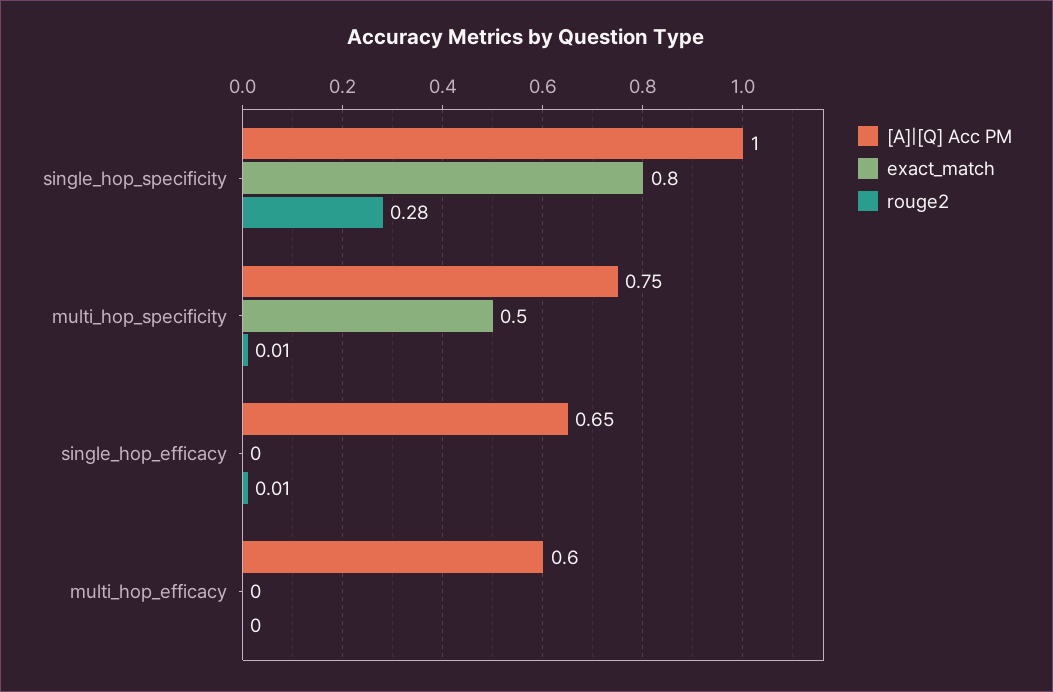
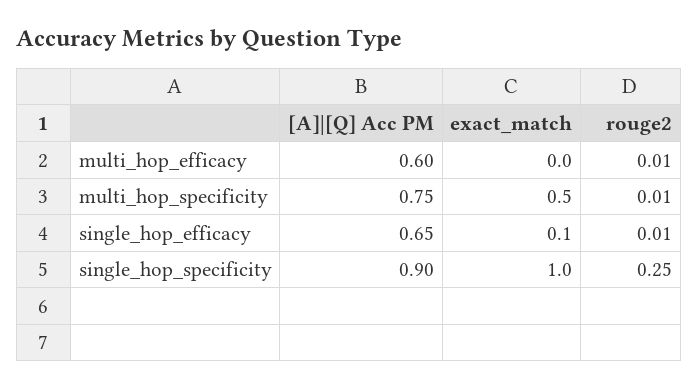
[A]|[Q] Acc PM, single_hop_specificity: 1 -> 0.9
exact_match, single_hop_specificity: 0.8 -> 1
rouge2, single_hop_specificity: 0.28 -> 0.25
exact_match, single_hop_efficacy: 0 -> 0.1
rouge2, multi_hop_efficacy: 0 -> 0.01

